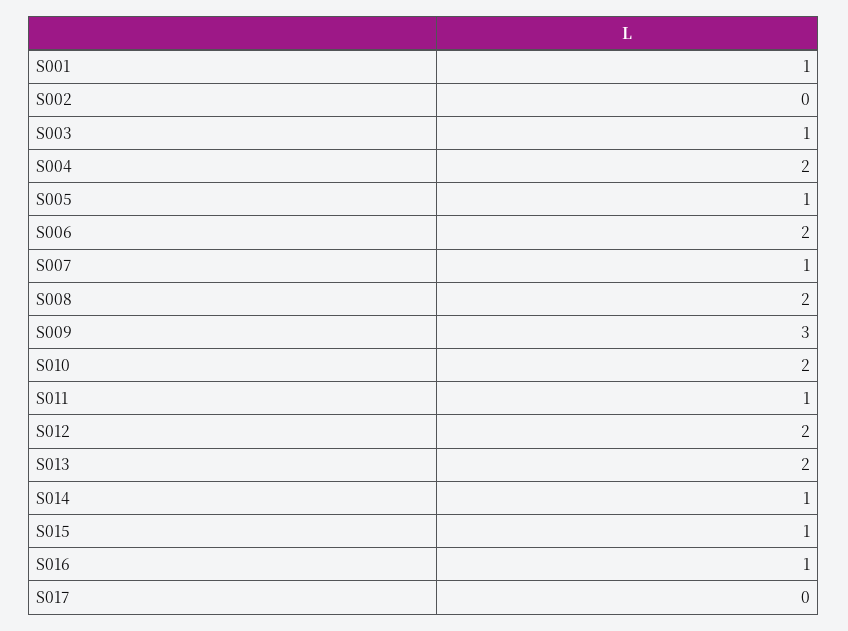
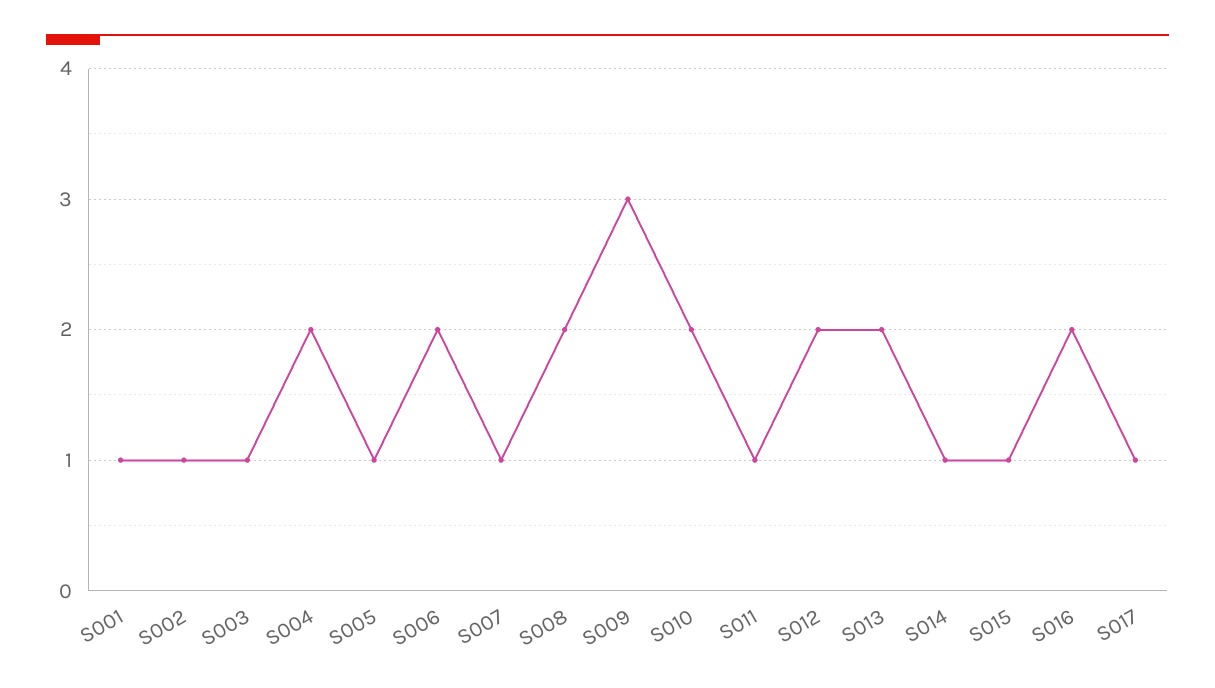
S002: 0 -> 1
S016: 1 -> 2
S017: 0 -> 1

